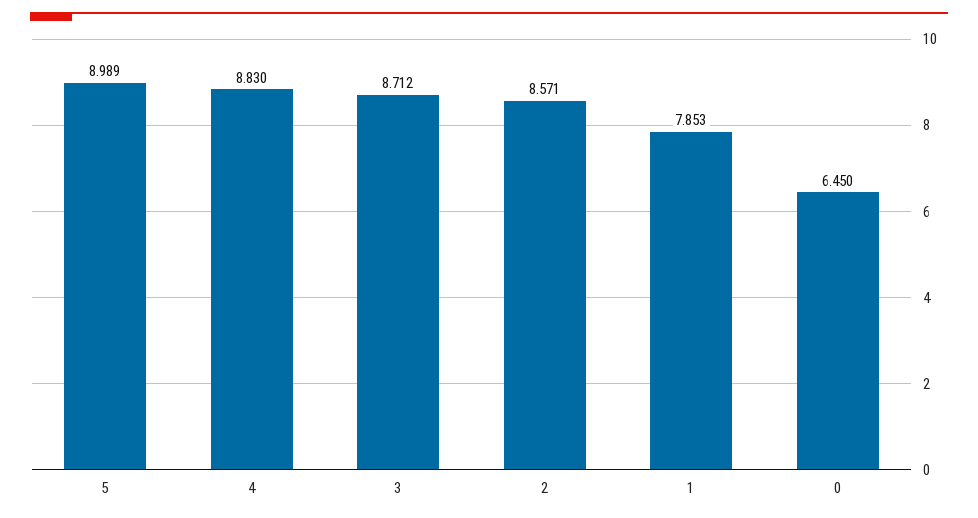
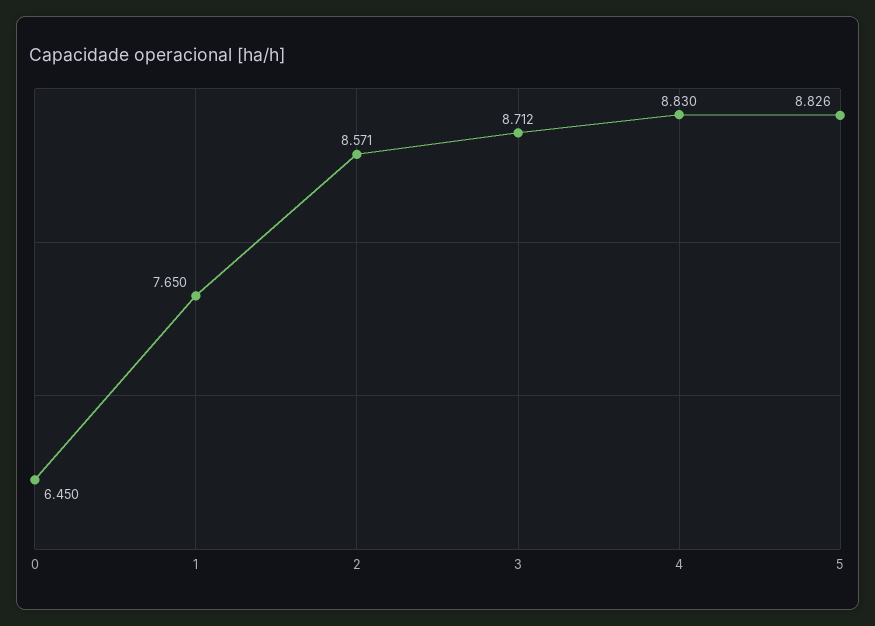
5: 8.989 -> 8.826
1: 7.853 -> 7.65

